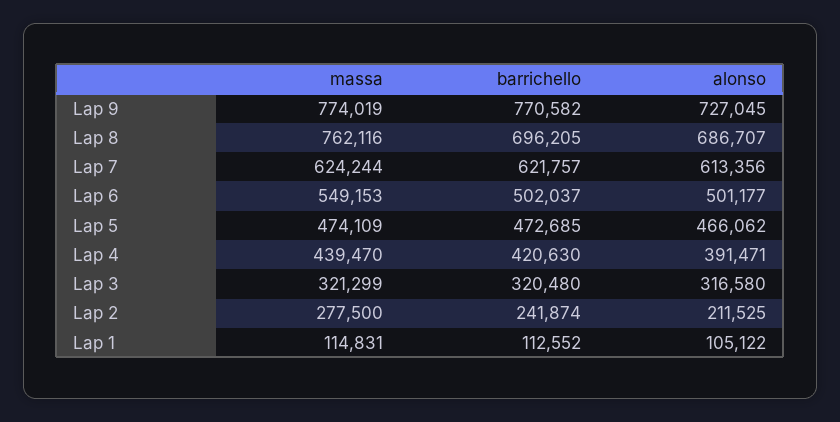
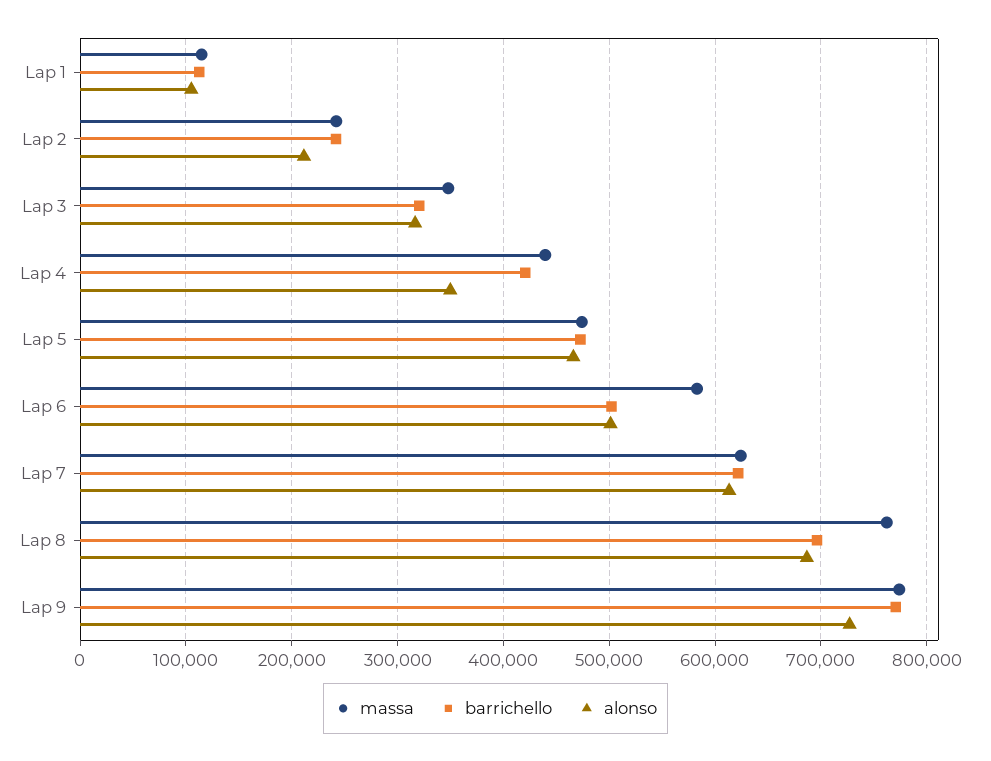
massa, Lap 6: 549153 -> 580000
alonso, Lap 4: 391471 -> 350000
massa, Lap 3: 321299 -> 350000
massa, Lap 2: 277500 -> 240000

